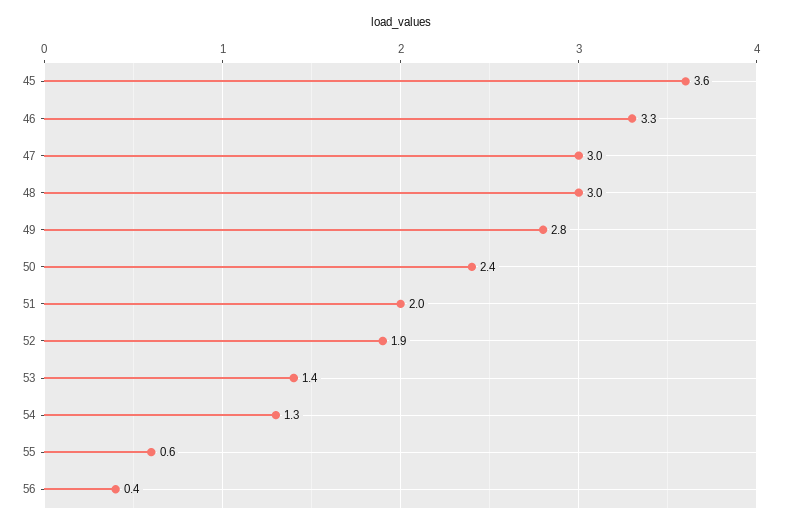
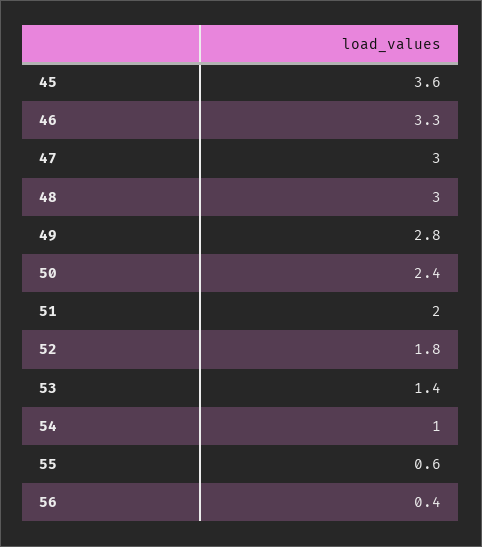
52: 1.9 -> 1.8
54: 1.3 -> 1

